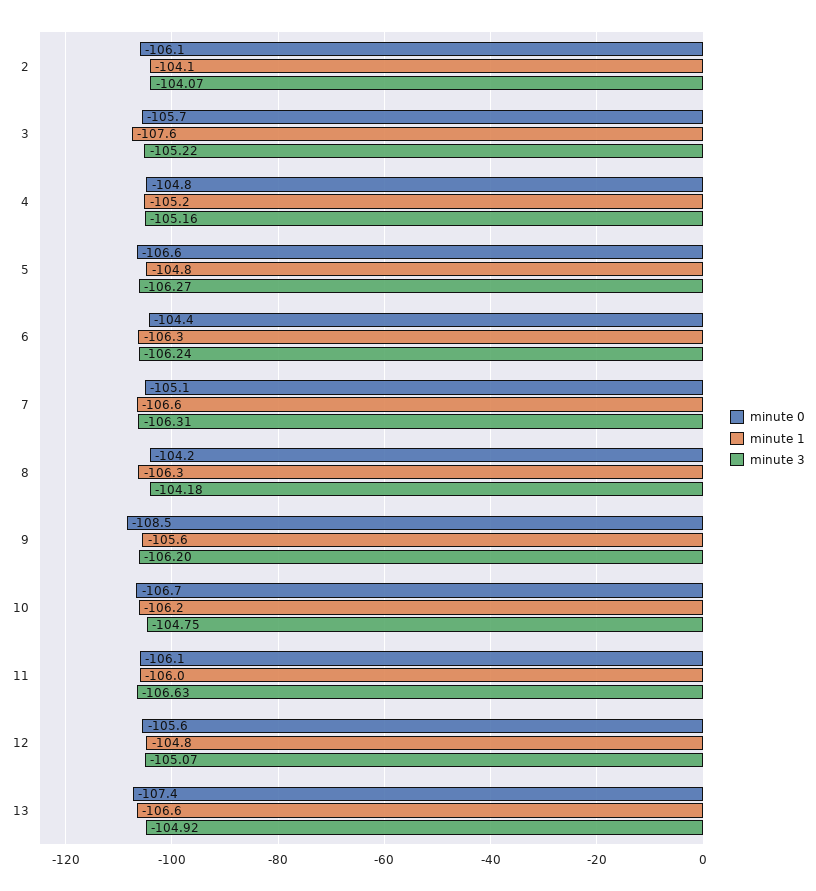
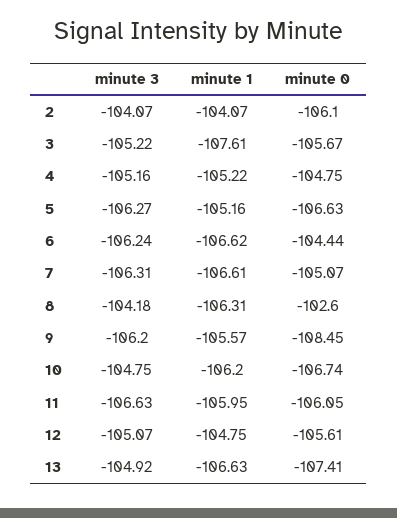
minute 1, 5: -104.8 -> -105.16
minute 1, 6: -106.3 -> -106.62
minute 0, 8: -104.2 -> -102.6

